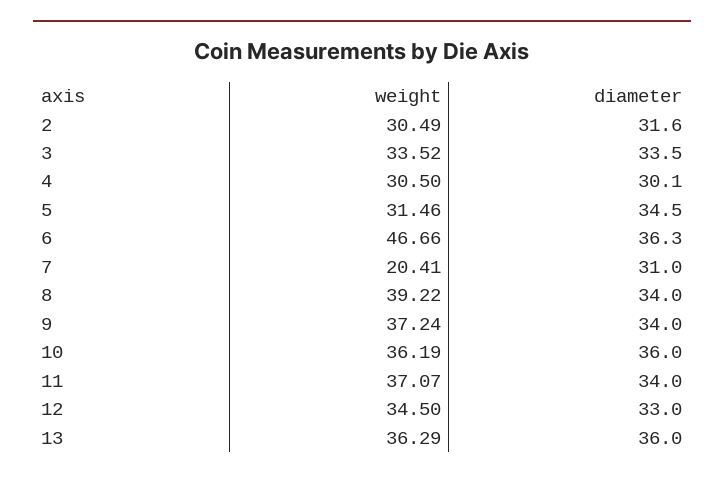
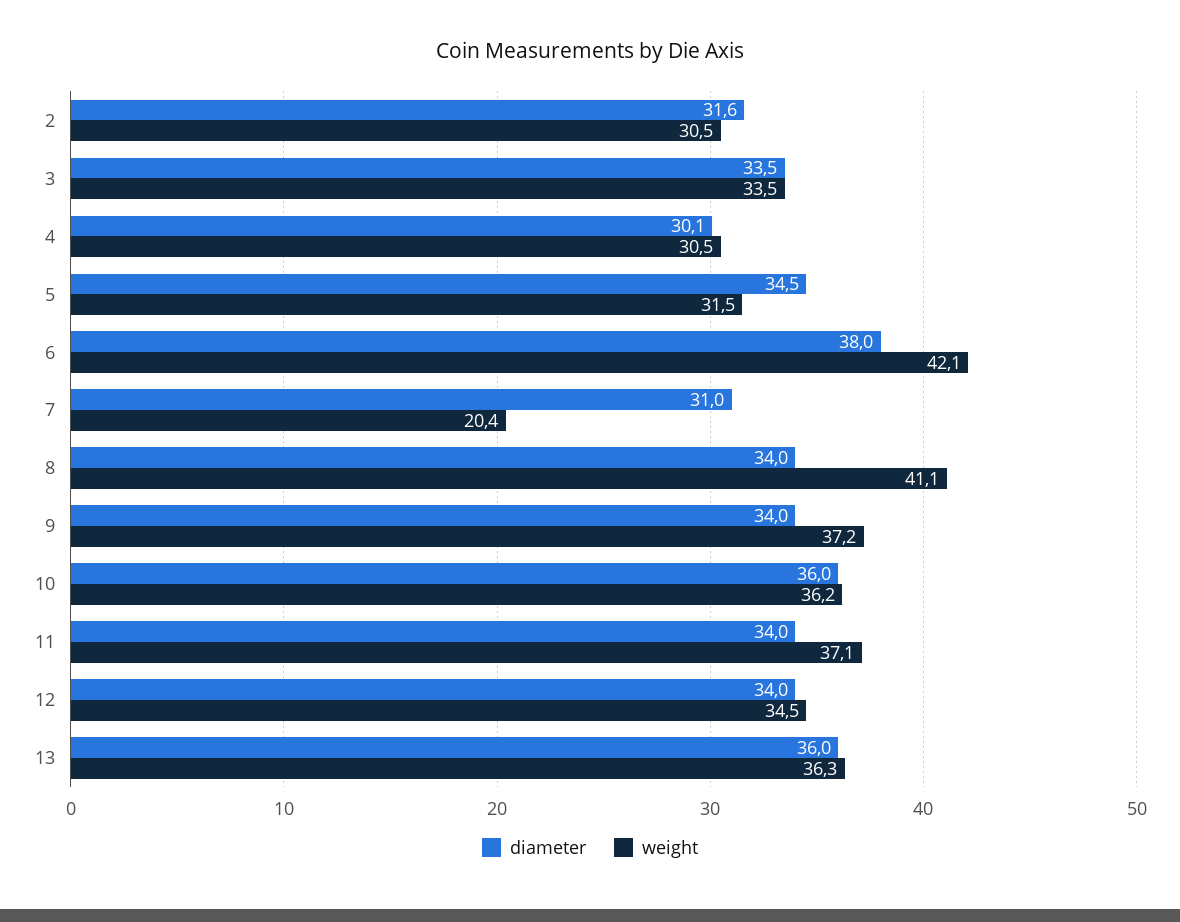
weight, 6: 46.66 -> 42.1
diameter, 6: 36.3 -> 38
weight, 8: 39.22 -> 41.1
diameter, 12: 33 -> 34

